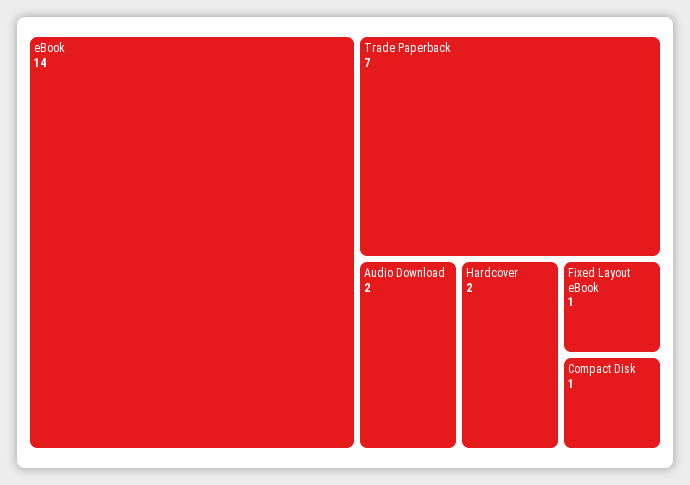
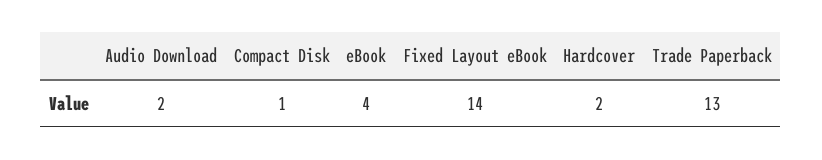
eBook: 14 -> 4
Trade Paperback: 7 -> 13
Fixed Layout eBook: 1 -> 14

